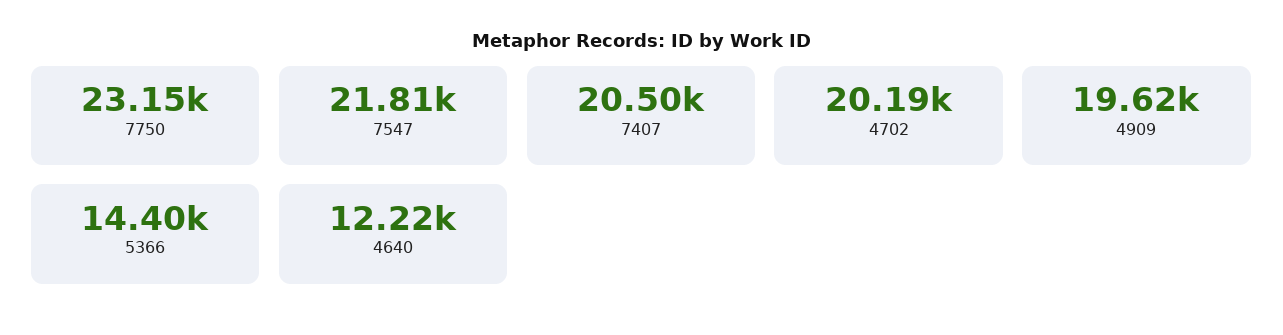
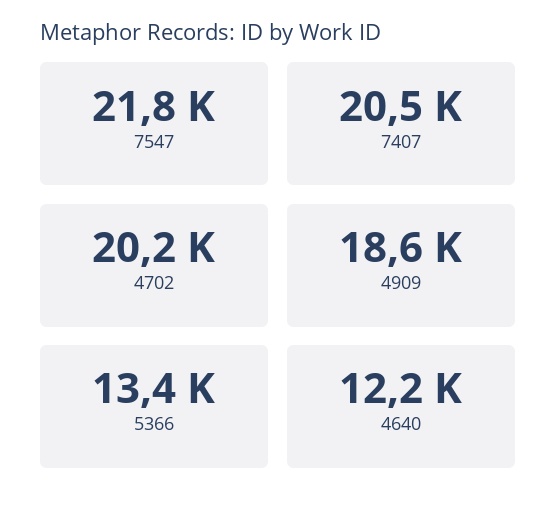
7750: 23150 -> none
4909: 19620 -> 18600
5366: 14400 -> 13400

